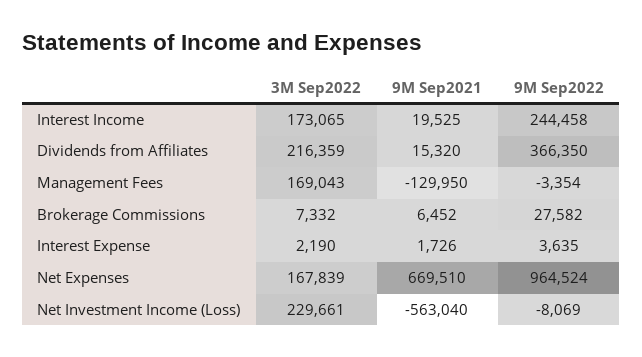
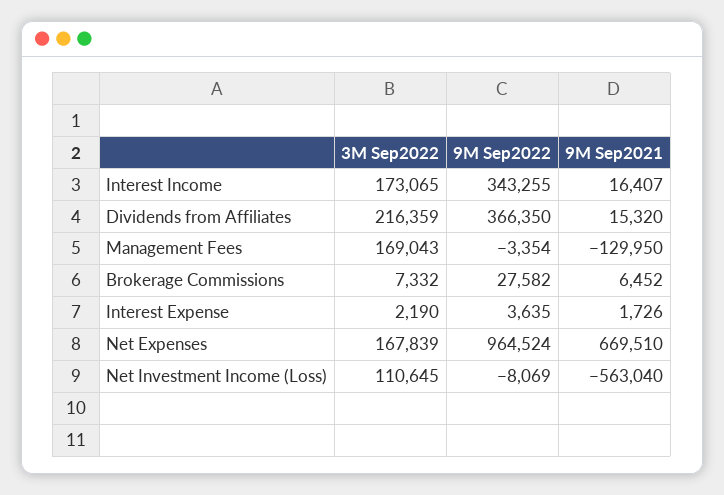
9M Sep2021, Interest Income: 19525 -> 16407
9M Sep2022, Interest Income: 244458 -> 343255
3M Sep2022, Net Investment Income (Loss): 229661 -> 110645

